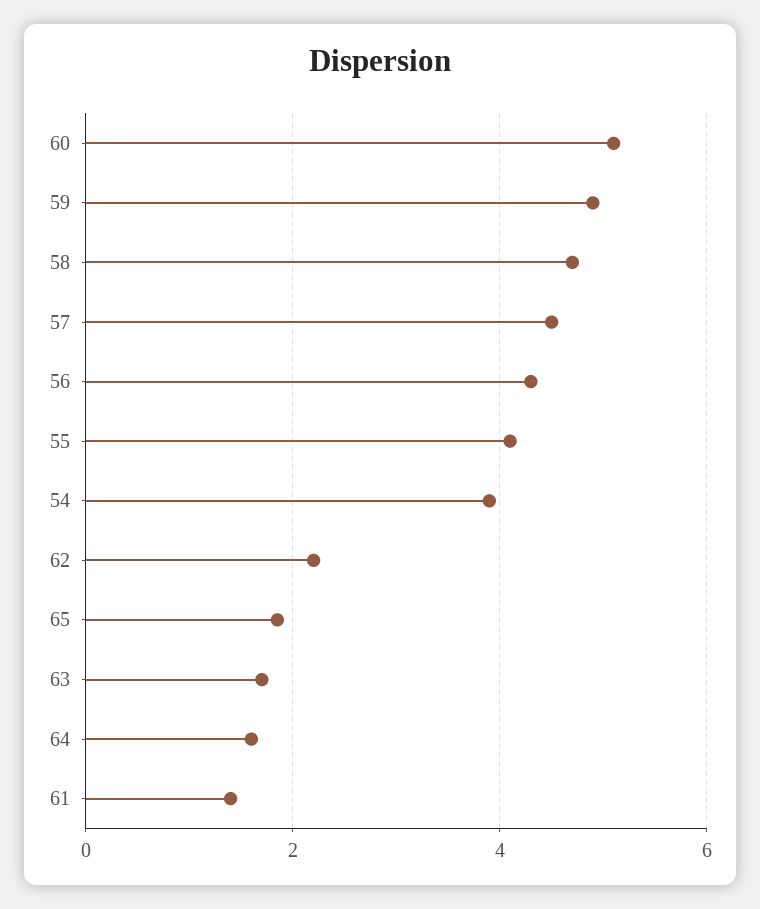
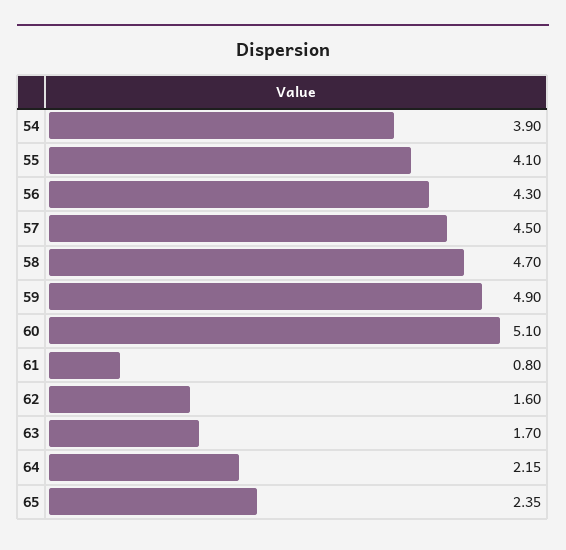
62: 2.2 -> 1.6
65: 1.8 -> 2.35
64: 1.6 -> 2.15
61: 1.4 -> 0.8

